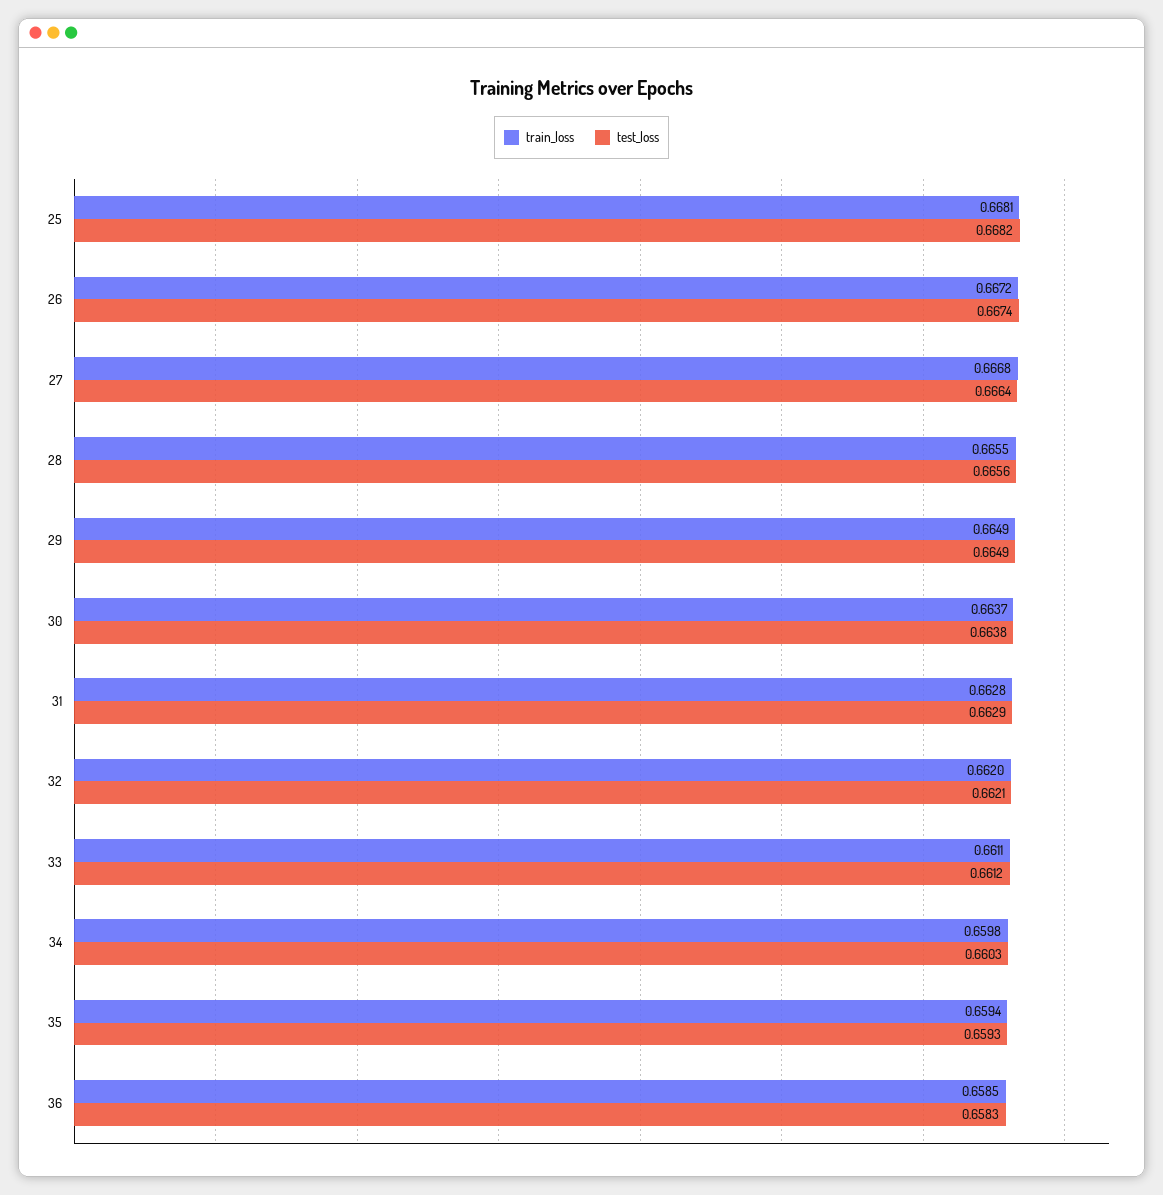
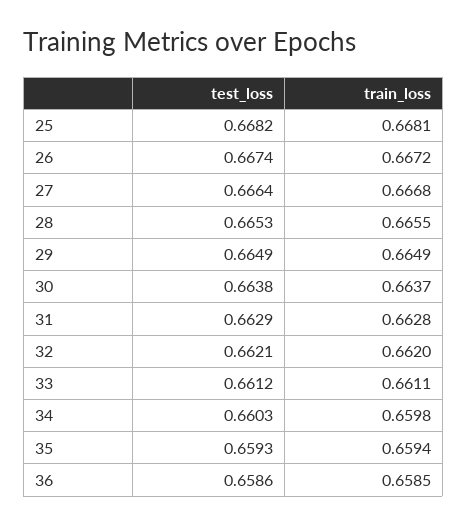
test_loss, 28: 0.6656 -> 0.6653
test_loss, 36: 0.6583 -> 0.6586

